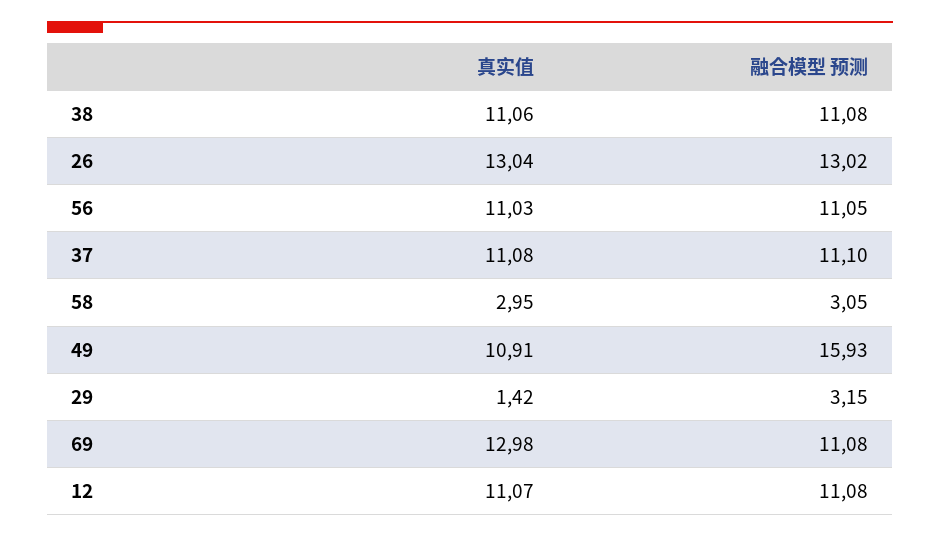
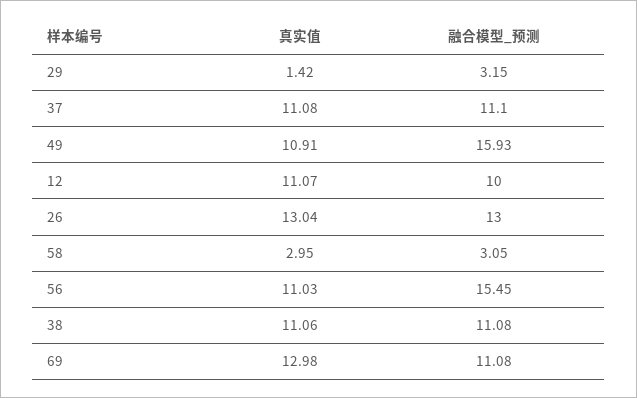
融合模型 预测, 26: 13.02 -> 13
融合模型 预测, 56: 11.05 -> 15.45
融合模型 预测, 12: 11.08 -> 10

